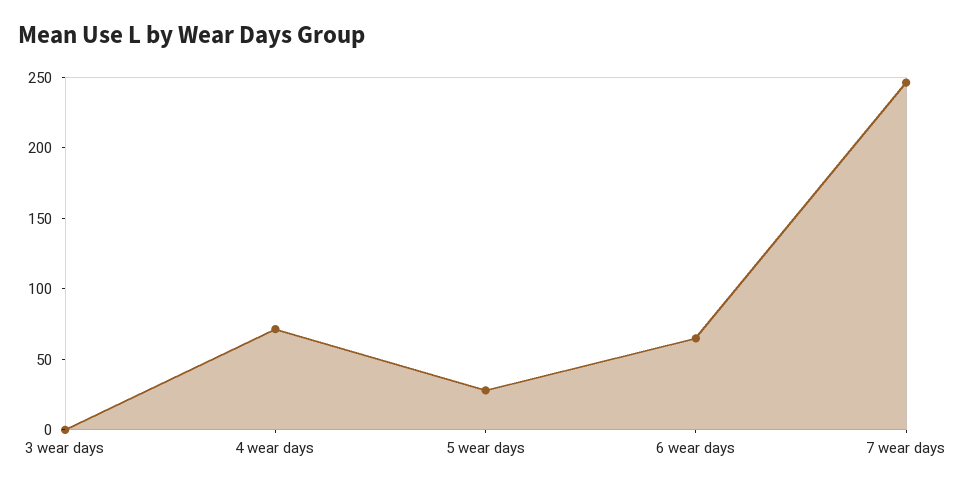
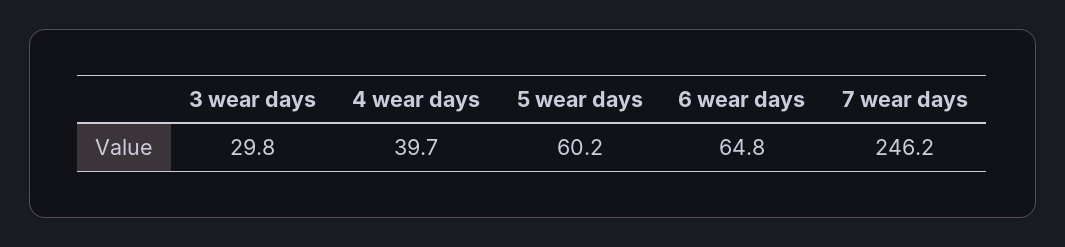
3 wear days: 0 -> 29.8
4 wear days: 70 -> 39.7
5 wear days: 30 -> 60.2

